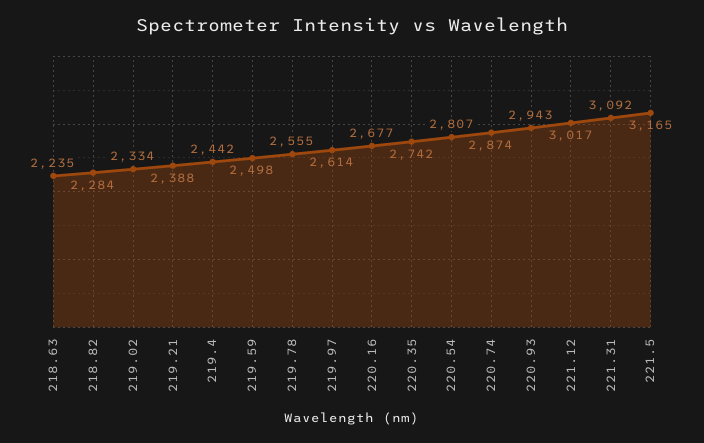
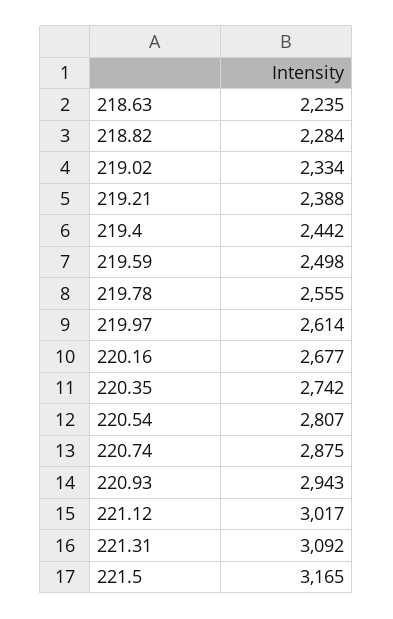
220.74: 2874 -> 2875

